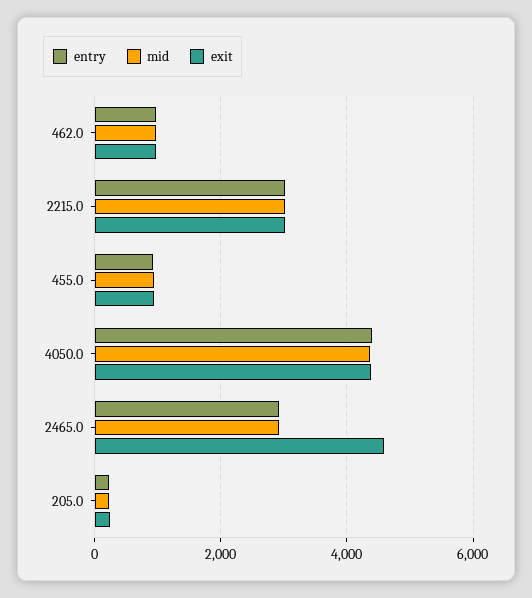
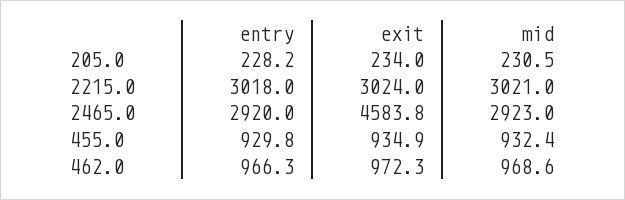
entry, 4050.0: 4400 -> none
mid, 4050.0: 4400 -> none
exit, 4050.0: 4400 -> none

